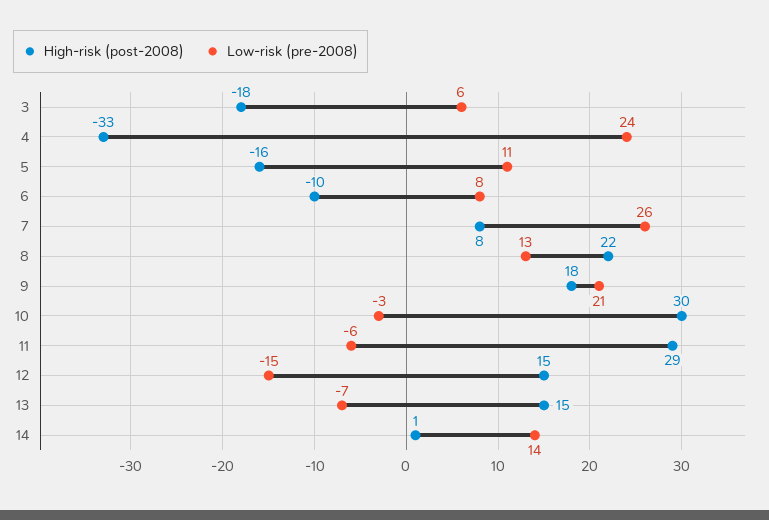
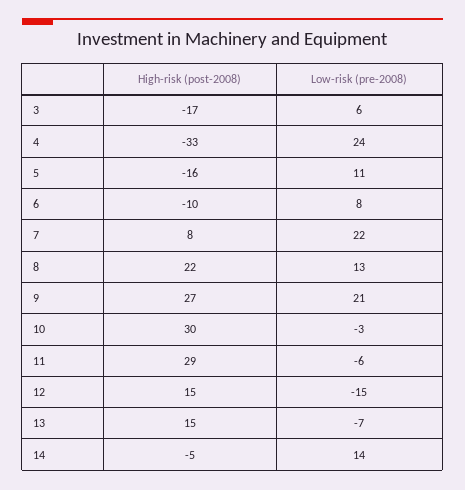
High-risk (post-2008), 3: -18 -> -17
Low-risk (pre-2008), 7: 26 -> 22
High-risk (post-2008), 9: 18 -> 27
High-risk (post-2008), 14: 1 -> -5

